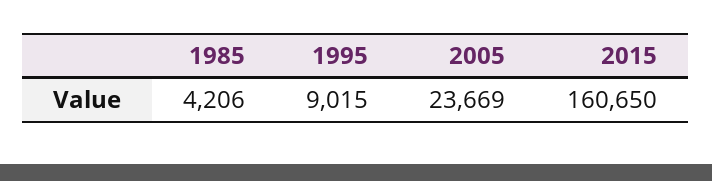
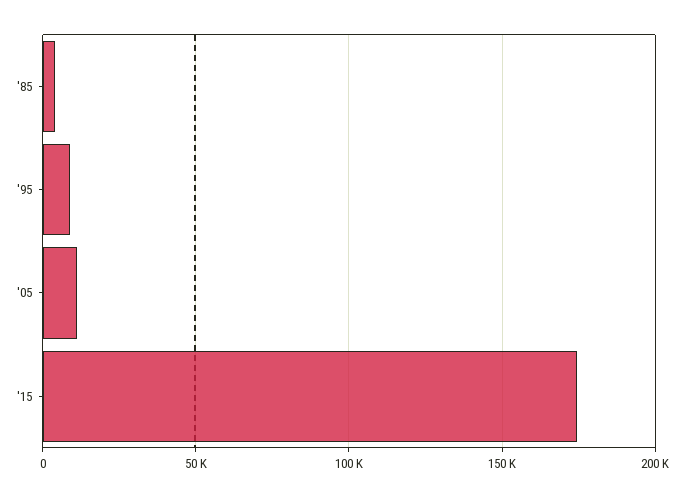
2005: 23669 -> 10000
2015: 160650 -> 175000

